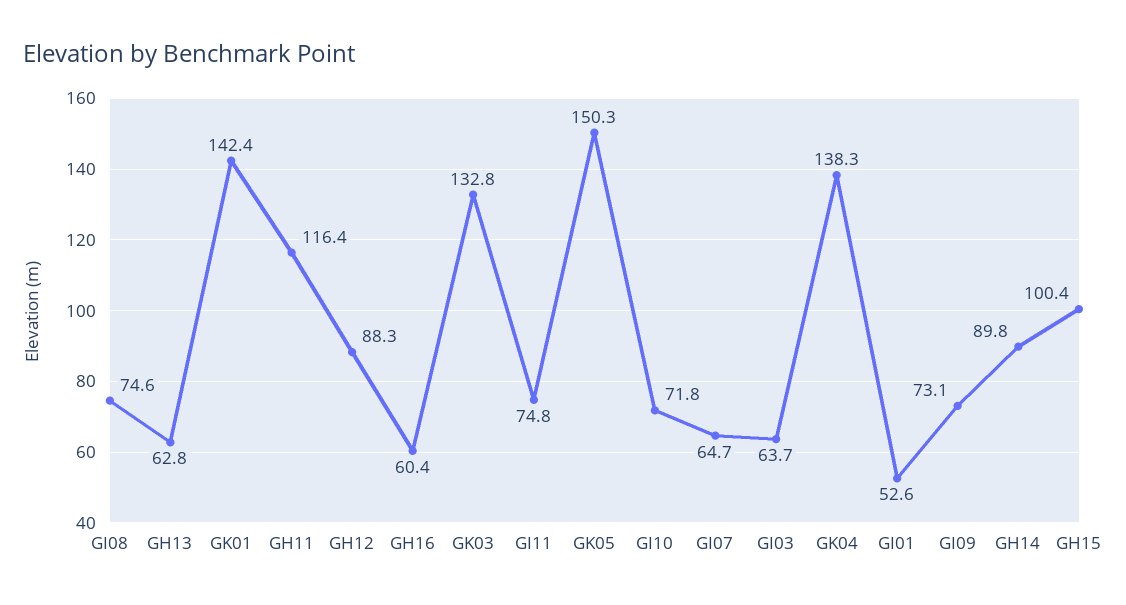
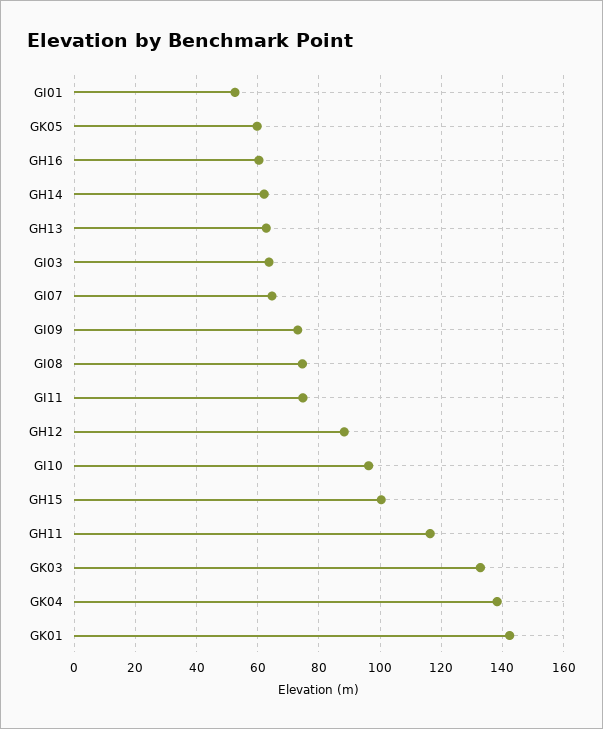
GK05: 150.3 -> 60
GI10: 71.8 -> 96
GH14: 89.8 -> 62

